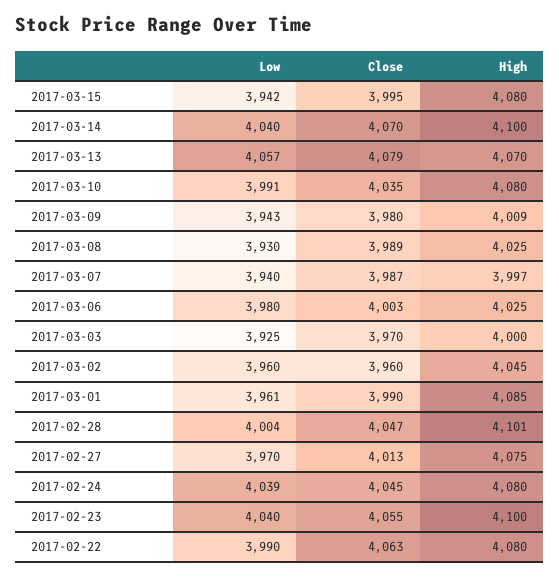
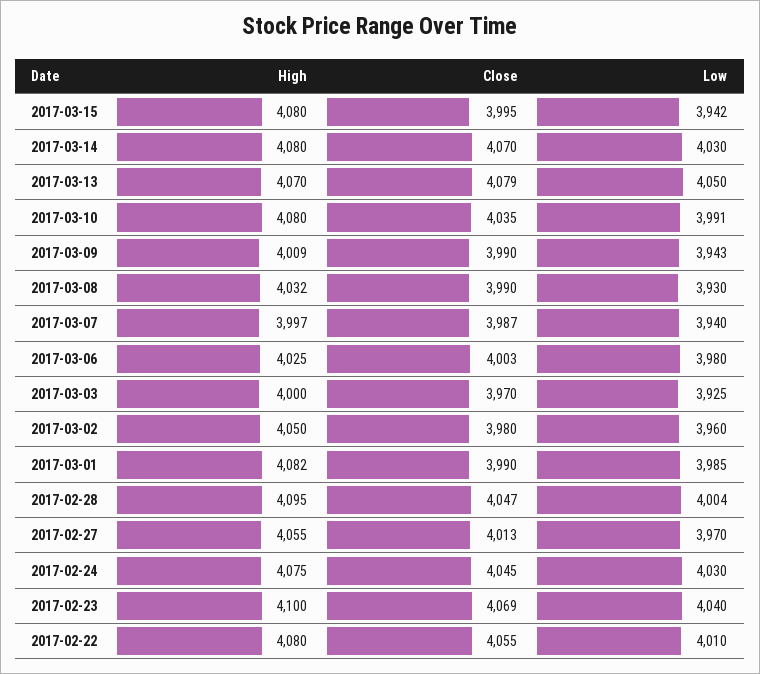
Low, 2017-03-14: 4040 -> 4030
High, 2017-03-14: 4100 -> 4080
Low, 2017-03-13: 4057 -> 4050
Close, 2017-03-09: 3980 -> 3990
Close, 2017-03-08: 3989 -> 3990
High, 2017-03-08: 4025 -> 4032
Close, 2017-03-02: 3960 -> 3980
High, 2017-03-02: 4045 -> 4050
Low, 2017-03-01: 3961 -> 3985
High, 2017-03-01: 4085 -> 4082
High, 2017-02-28: 4101 -> 4095
High, 2017-02-27: 4075 -> 4055
Low, 2017-02-24: 4039 -> 4030
High, 2017-02-24: 4080 -> 4075
Close, 2017-02-23: 4055 -> 4069
Low, 2017-02-22: 3990 -> 4010
Close, 2017-02-22: 4063 -> 4055

